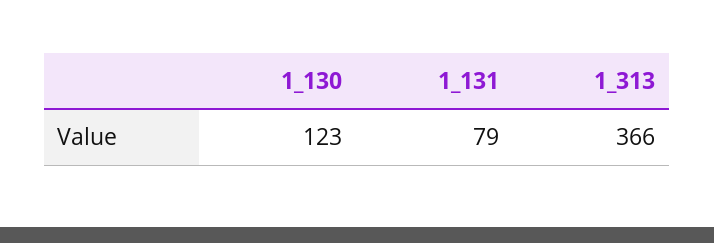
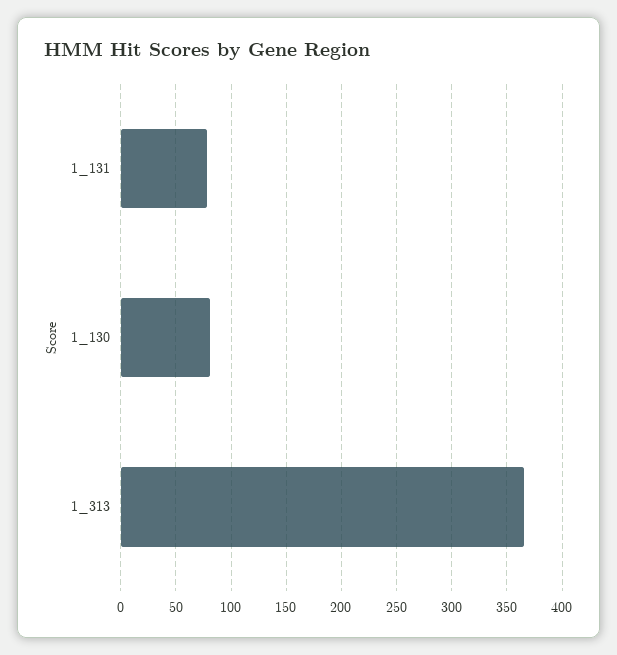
1_130: 123 -> 80

